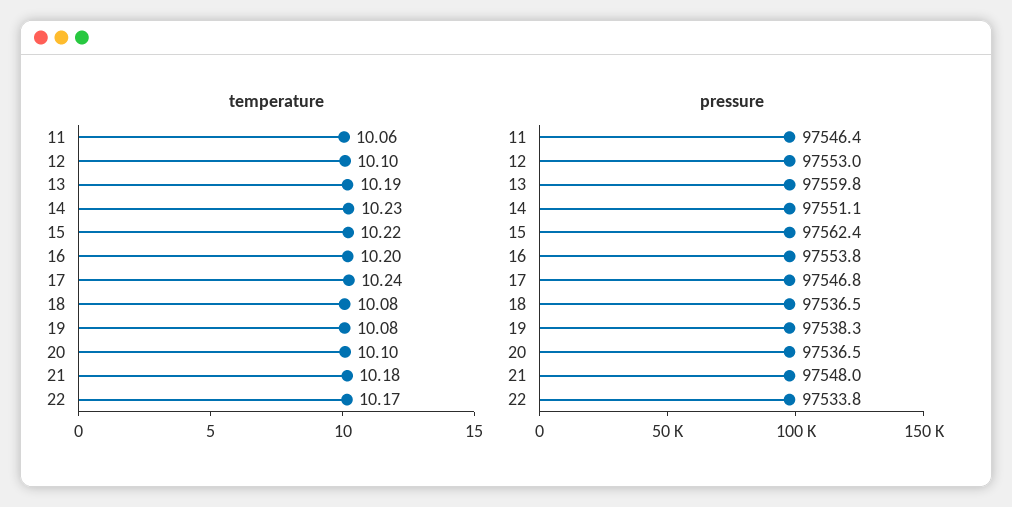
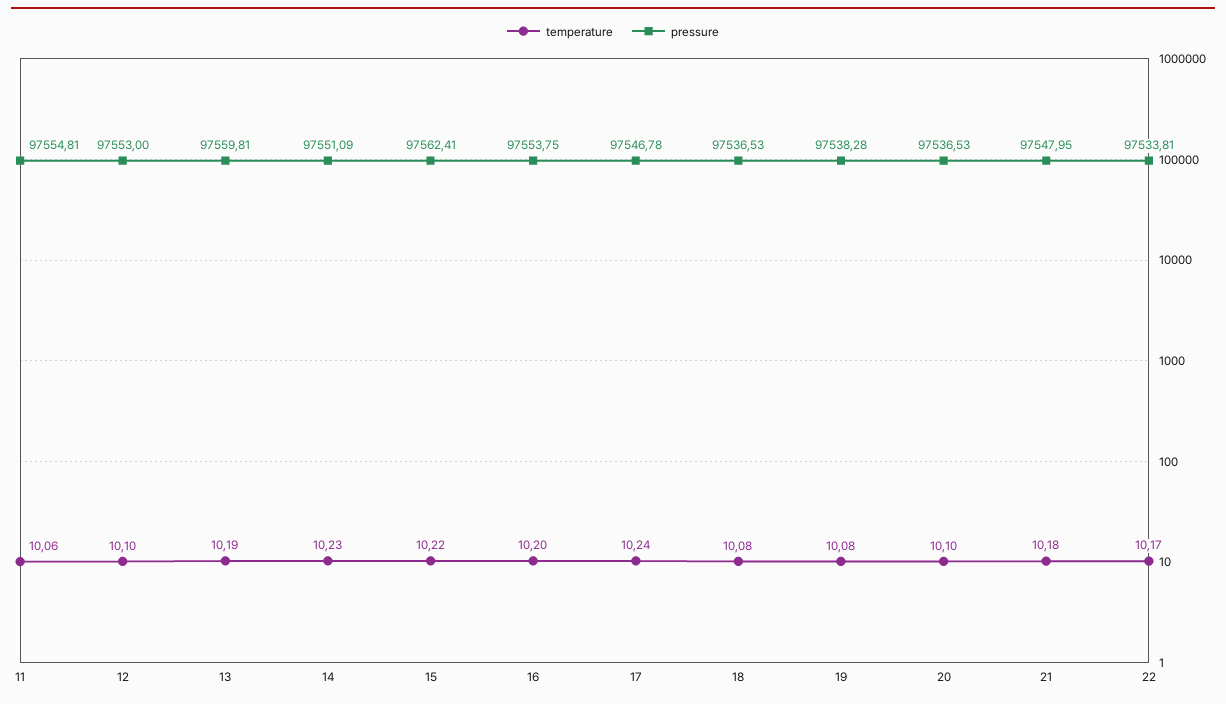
pressure, 11: 97546.4 -> 97554.81

